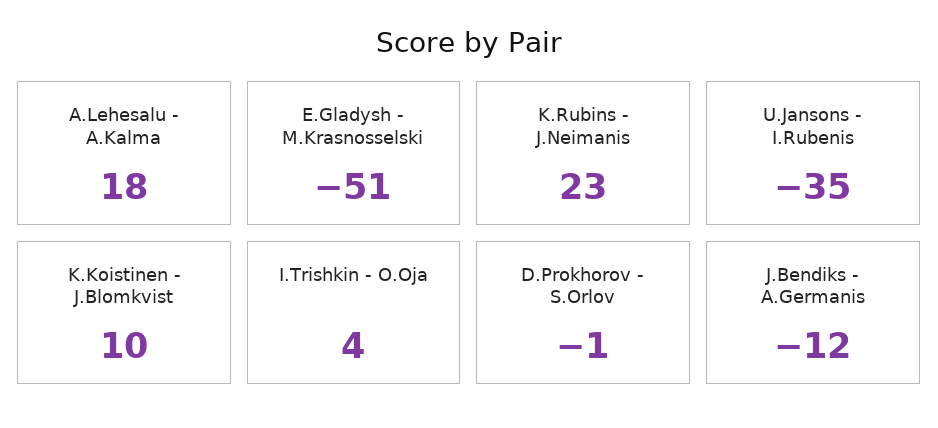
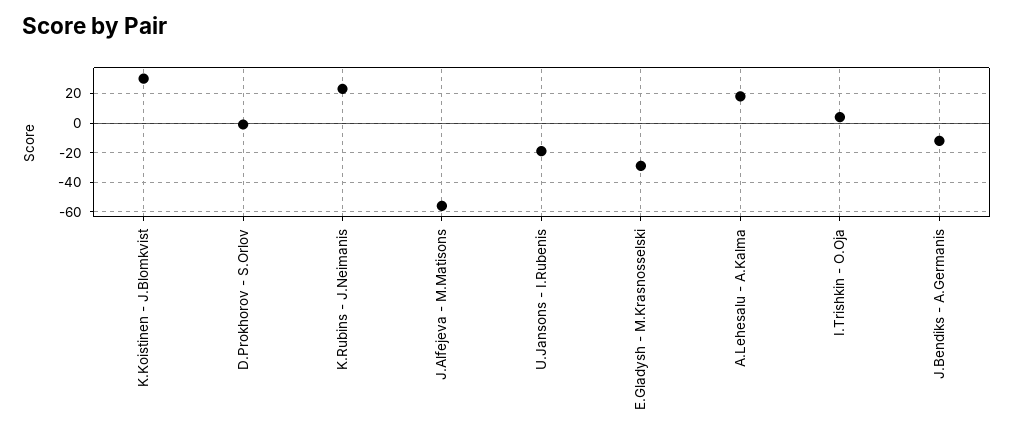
E.Gladysh - M.Krasnosselski: -51 -> -30
U.Jansons - I.Rubenis: -35 -> -20
K.Koistinen - J.Blomkvist: 10 -> 30
J.Alfejeva - M.Matisons: none -> -55

